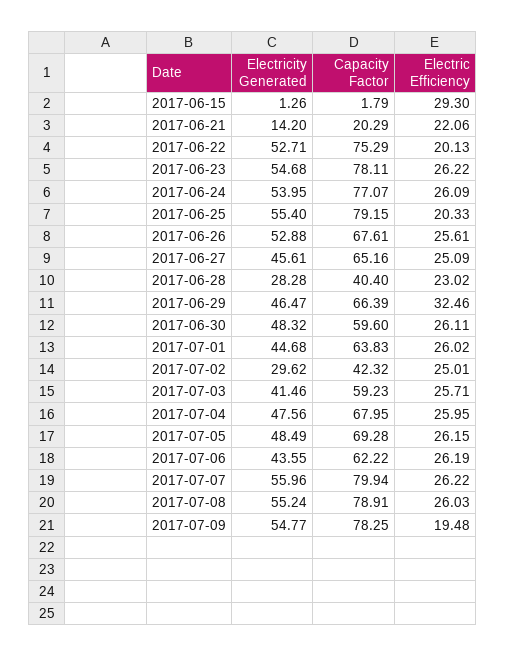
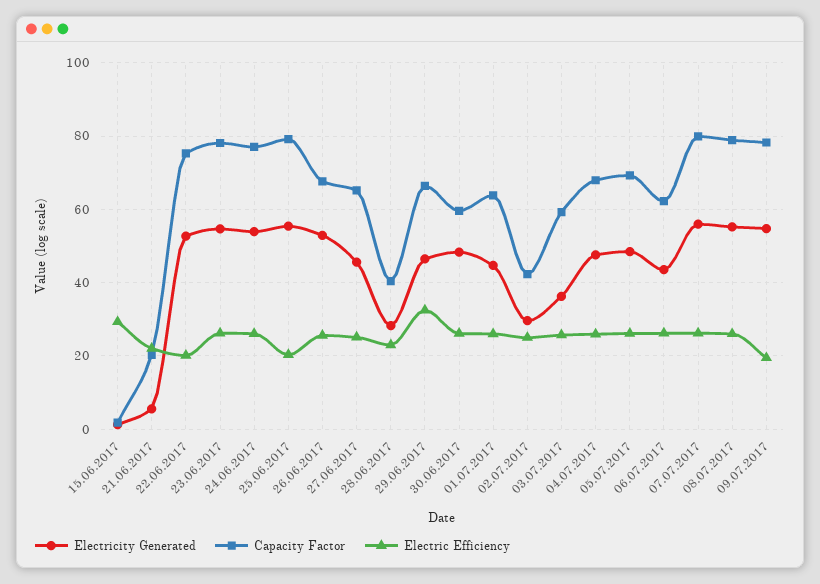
Electricity Generated, 2017-06-21: 14.2 -> 6
Electricity Generated, 2017-07-03: 41.46 -> 36

